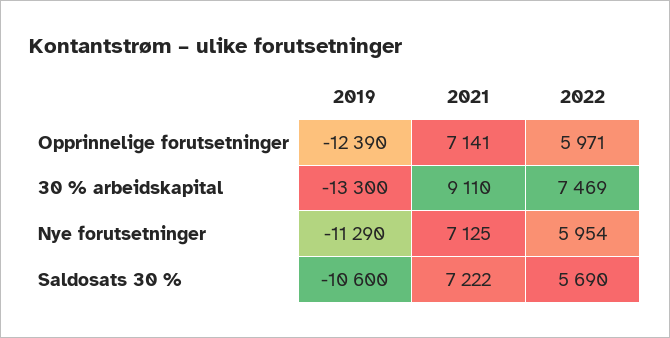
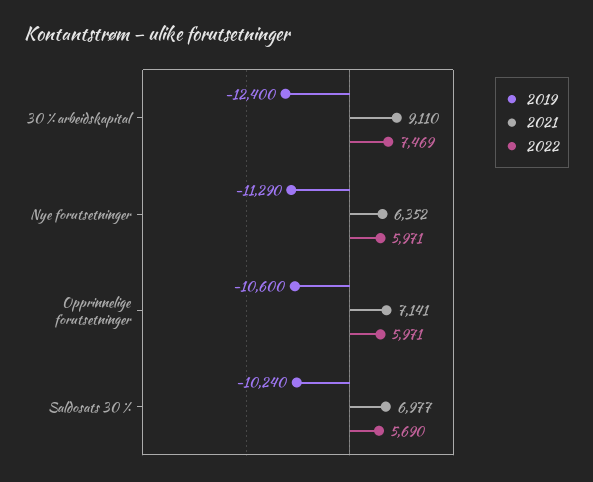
2019, Opprinnelige forutsetninger: -12390 -> -10600
2019, 30 % arbeidskapital: -13300 -> -12400
2021, Nye forutsetninger: 7125 -> 6352
2022, Nye forutsetninger: 5954 -> 5971
2019, Saldosats 30 %: -10600 -> -10240
2021, Saldosats 30 %: 7222 -> 6977

